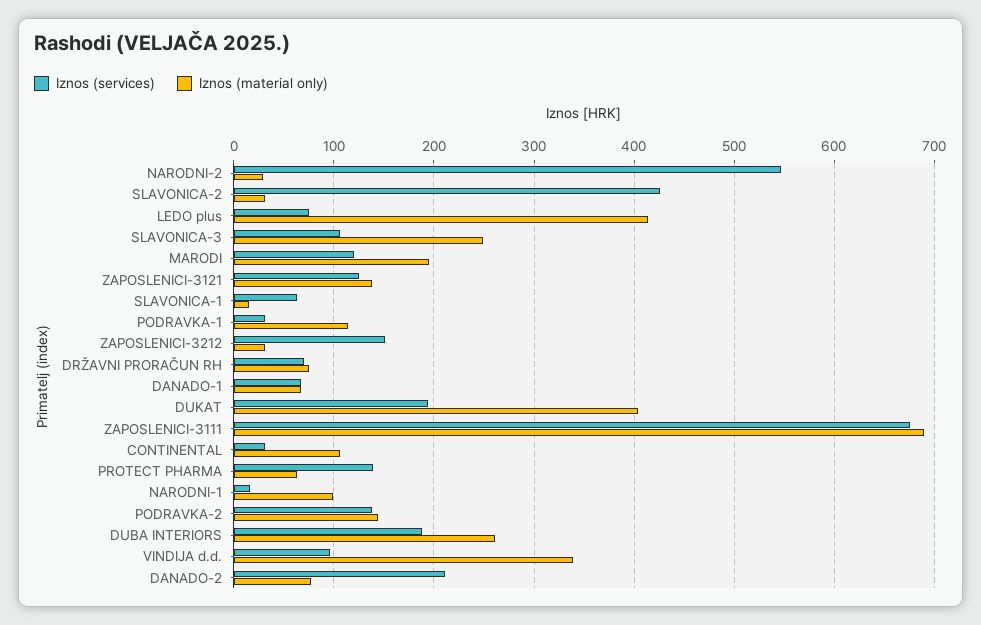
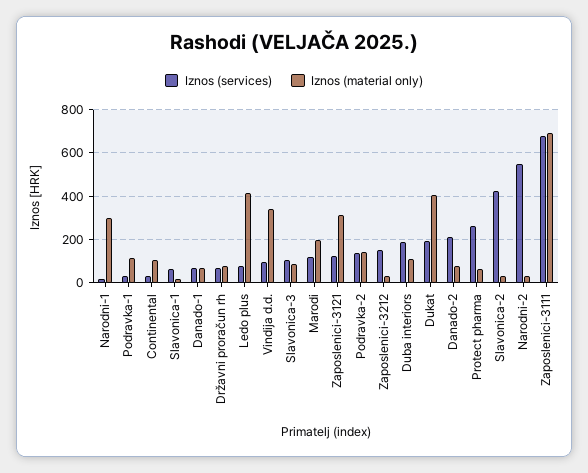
Iznos (material only), SLAVONICA-3: 250 -> 100
Iznos (material only), ZAPOSLENICI-3121: 140 -> 300
Iznos (services), PROTECT PHARMA: 140 -> 250
Iznos (material only), NARODNI-1: 100 -> 300
Iznos (material only), DUBA INTERIORS: 260 -> 100

